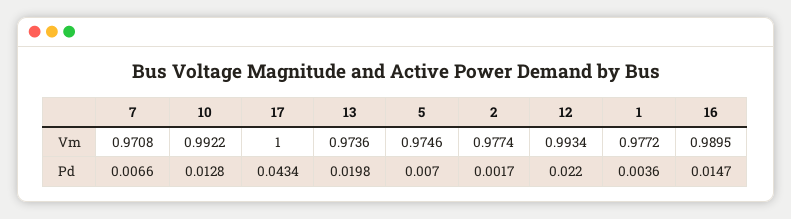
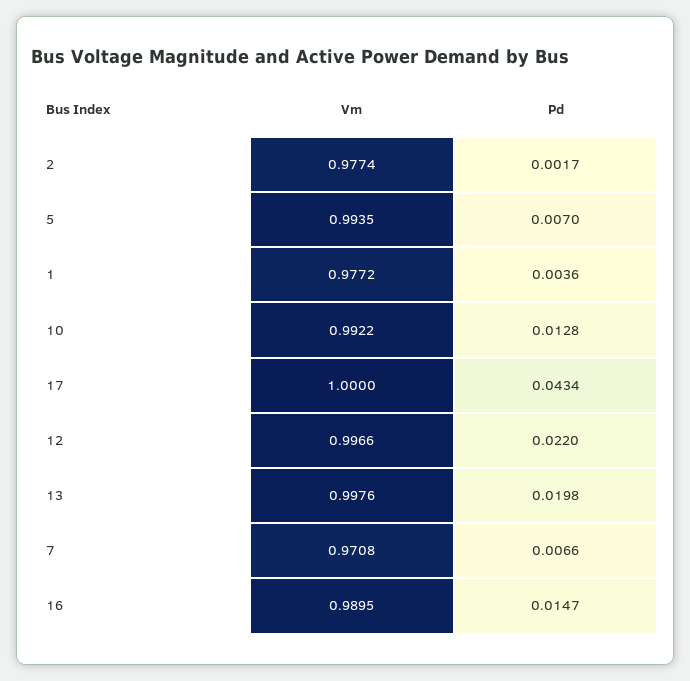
13, Vm: 0.9736 -> 0.9976
5, Vm: 0.9746 -> 0.9935
12, Vm: 0.9934 -> 0.9966

